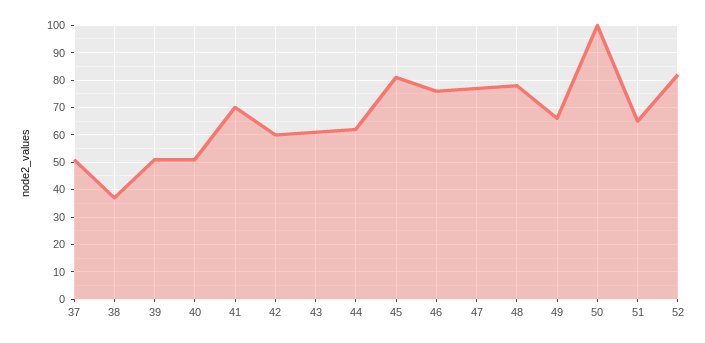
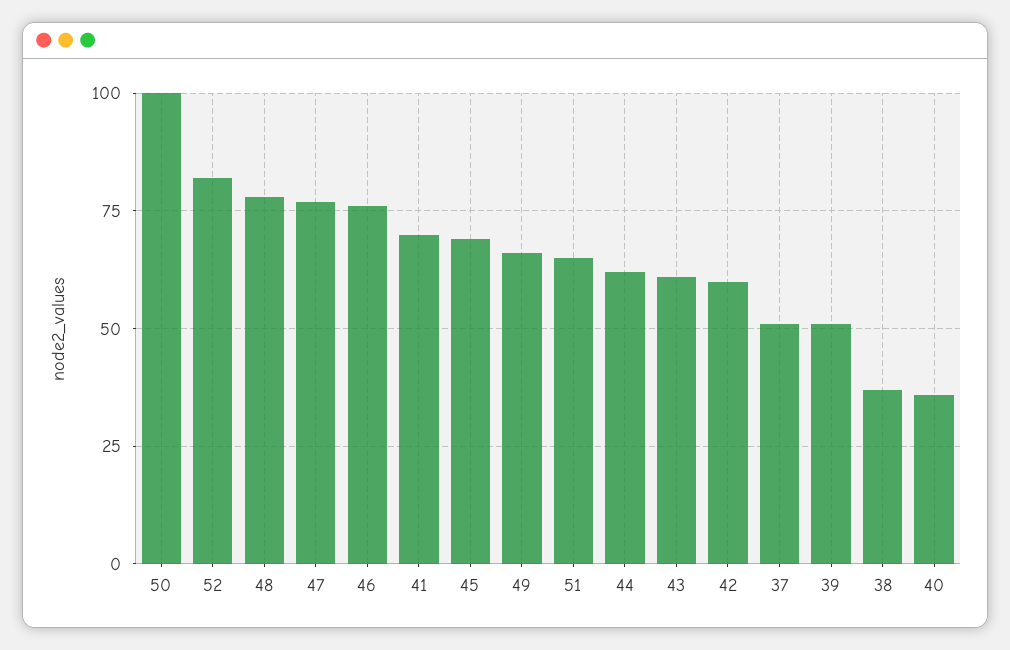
40: 50 -> 35
45: 80 -> 70

